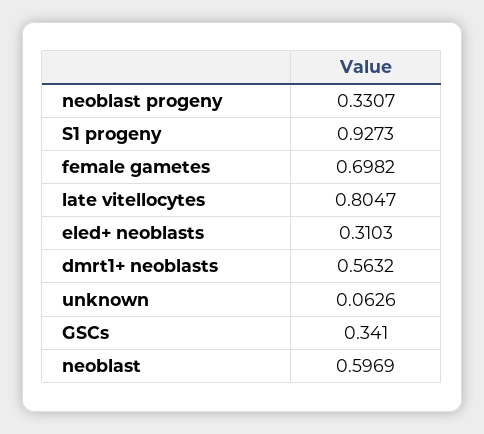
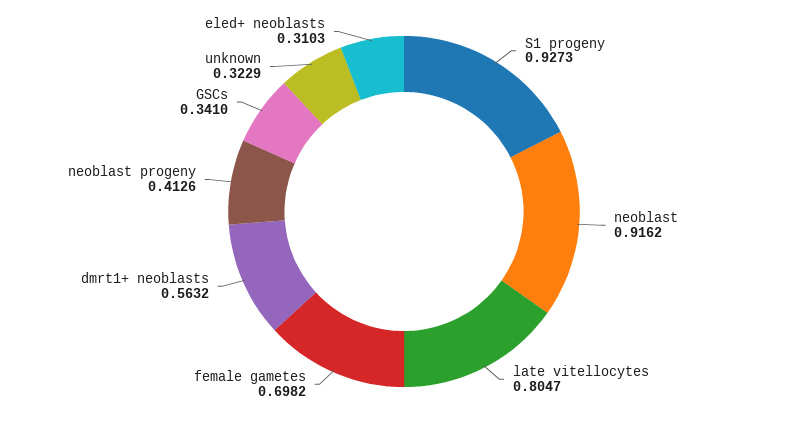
neoblast progeny: 0.3307 -> 0.4126
unknown: 0.0626 -> 0.3229
neoblast: 0.5969 -> 0.9162

